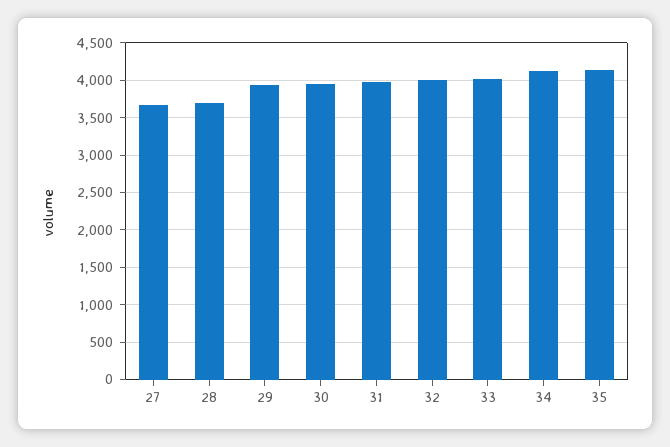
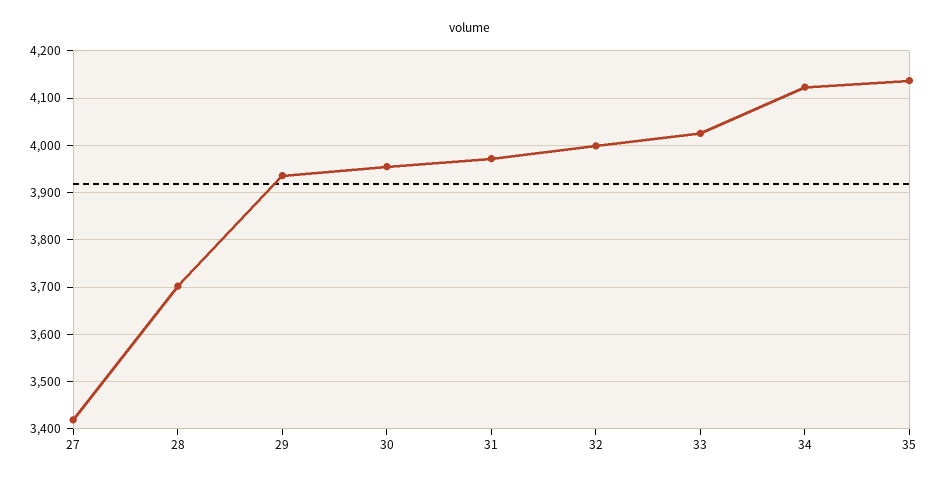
27: 3700 -> 3420

